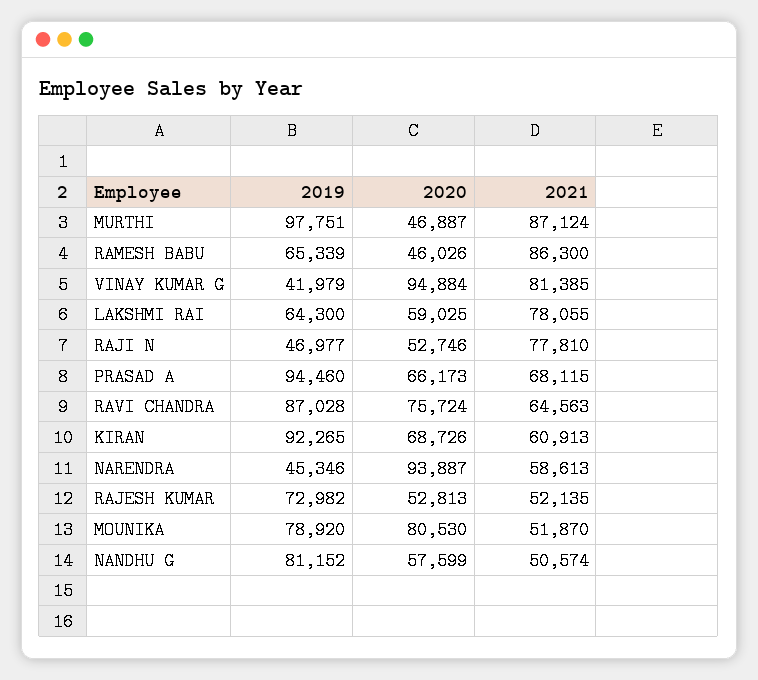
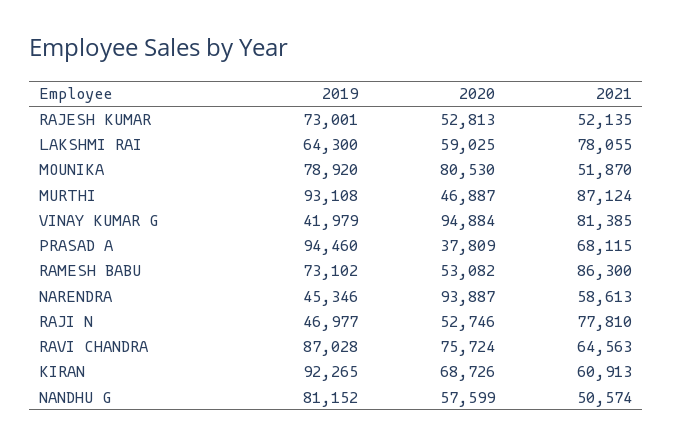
2019, MURTHI: 97751 -> 93108
2019, RAMESH BABU: 65339 -> 73102
2020, RAMESH BABU: 46026 -> 53082
2020, PRASAD A: 66173 -> 37809
2019, RAJESH KUMAR: 72982 -> 73001

